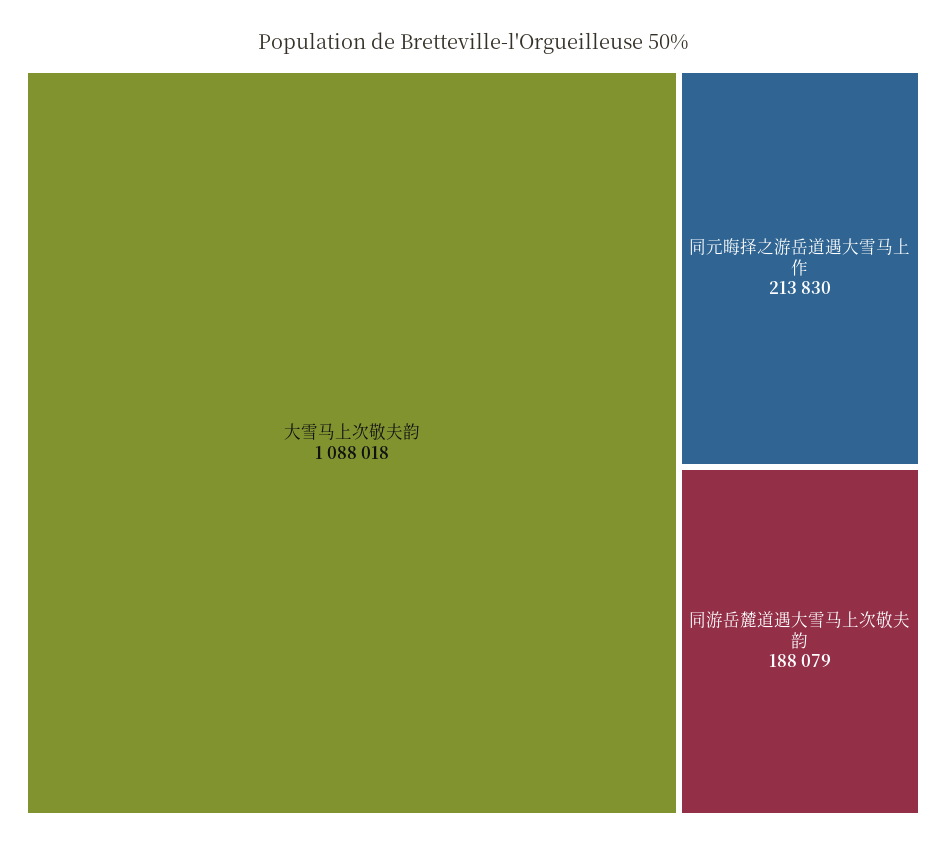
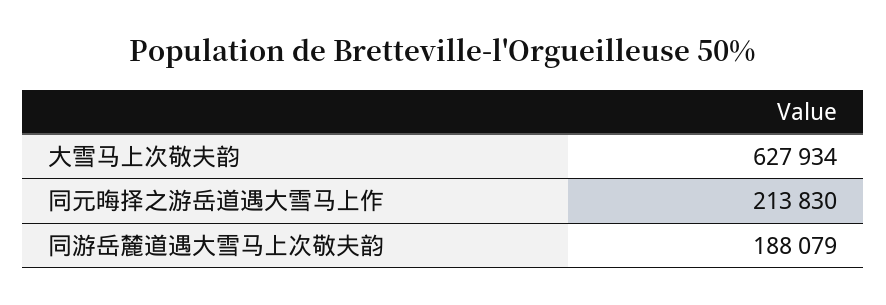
大雪马上次敬夫韵: 1088018 -> 627934

